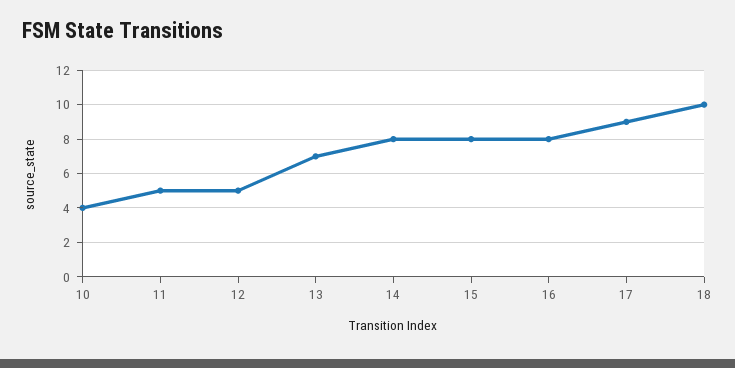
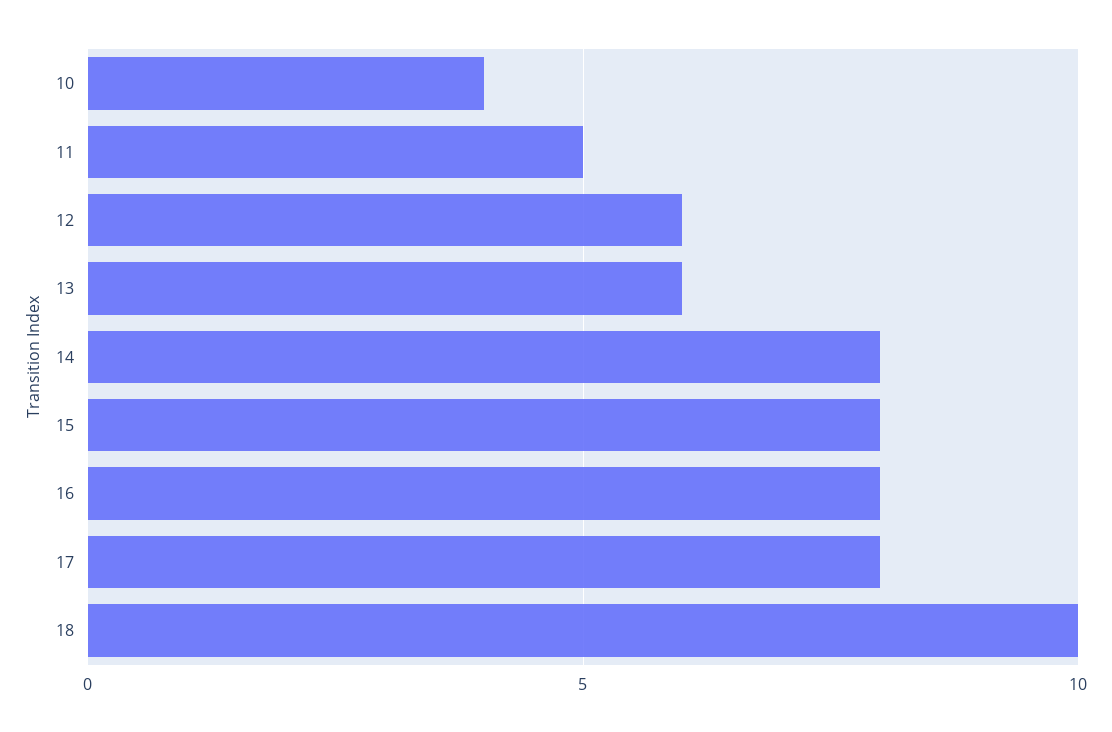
12: 5 -> 6
13: 7 -> 6
17: 9 -> 8

